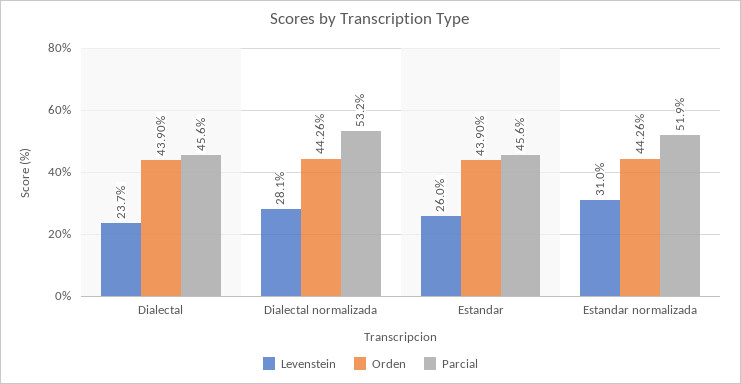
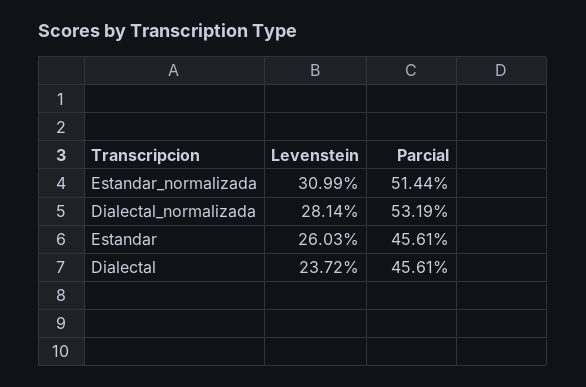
Orden, Dialectal: 43.9 -> none
Orden, Dialectal normalizada: 44.26 -> none
Orden, Estandar: 43.9 -> none
Orden, Estandar normalizada: 44.26 -> none
Parcial, Estandar normalizada: 51.9 -> 51.44

